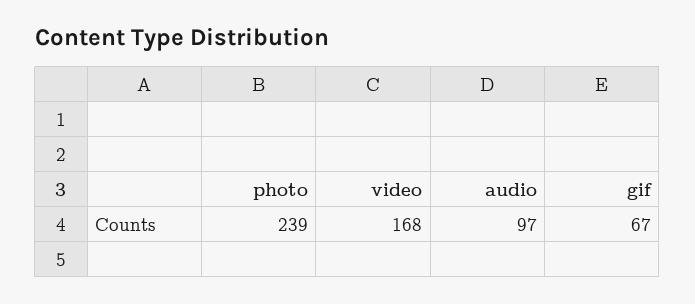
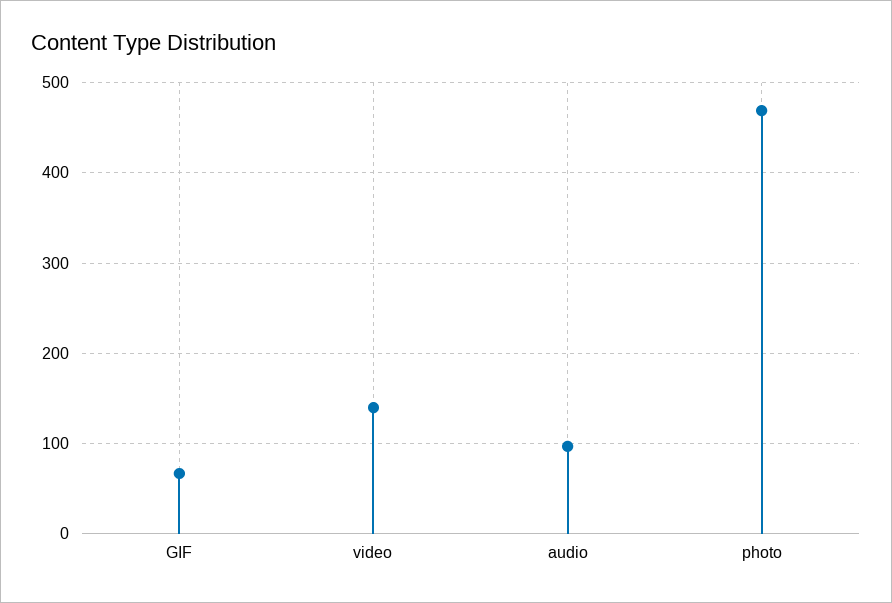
photo: 239 -> 470
video: 168 -> 140

